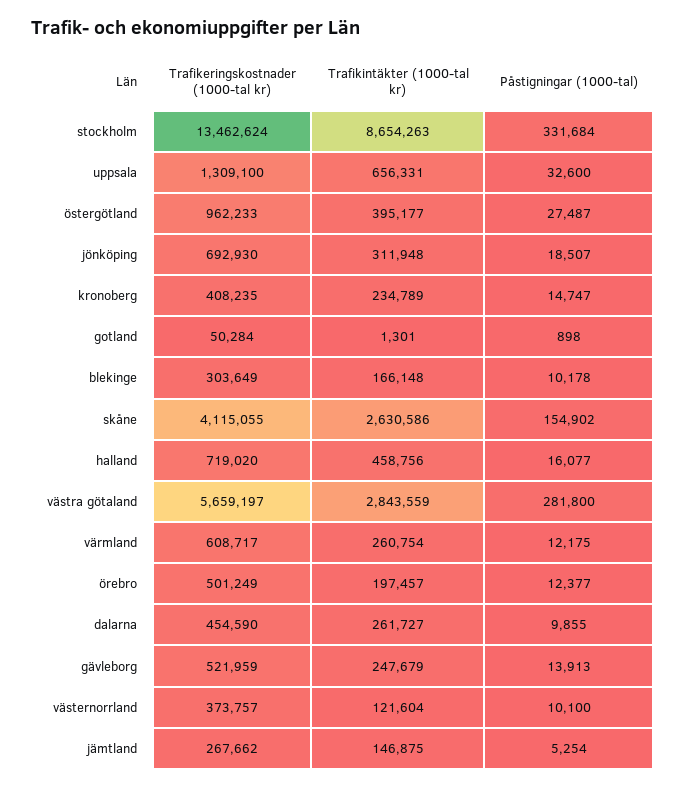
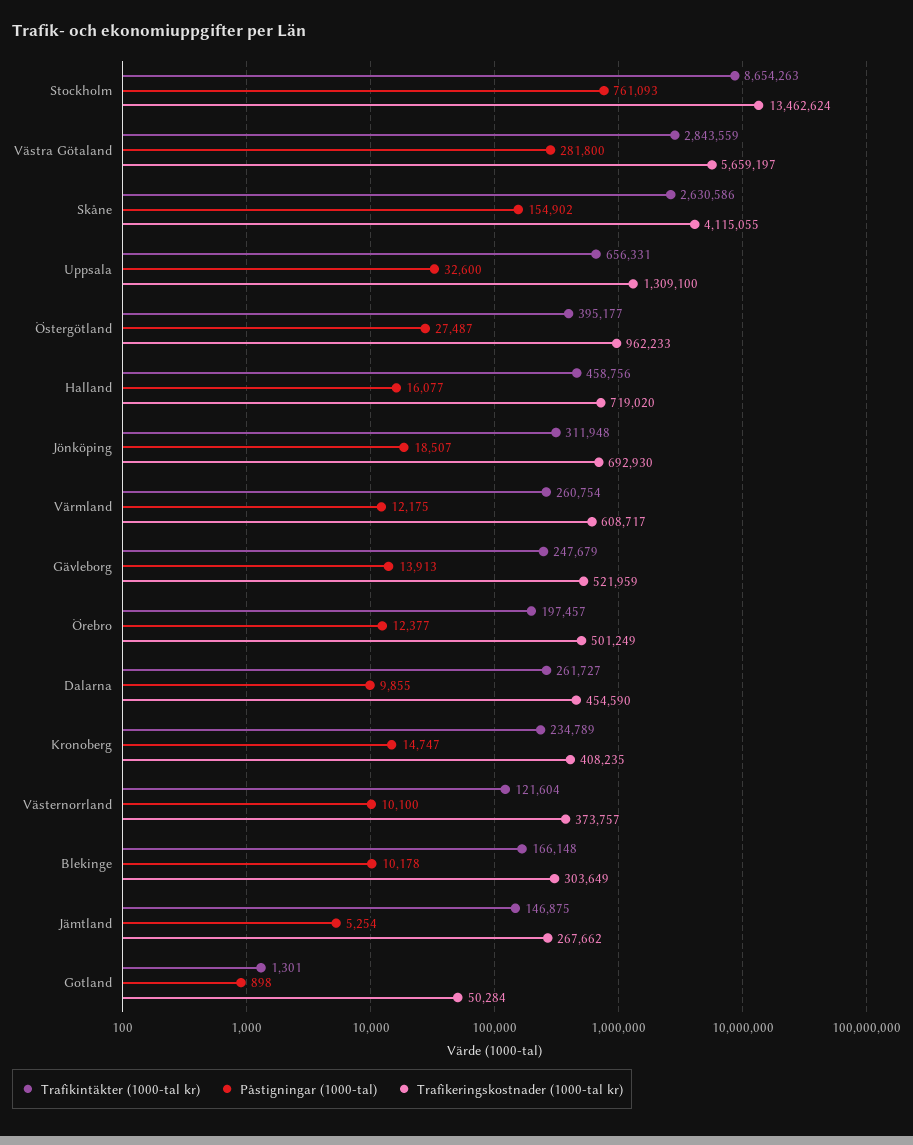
Påstigningar (1000-tal), stockholm: 331684 -> 761093

